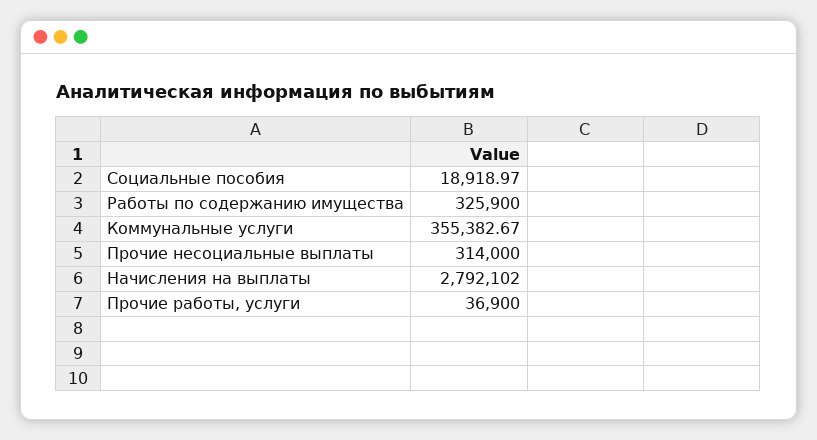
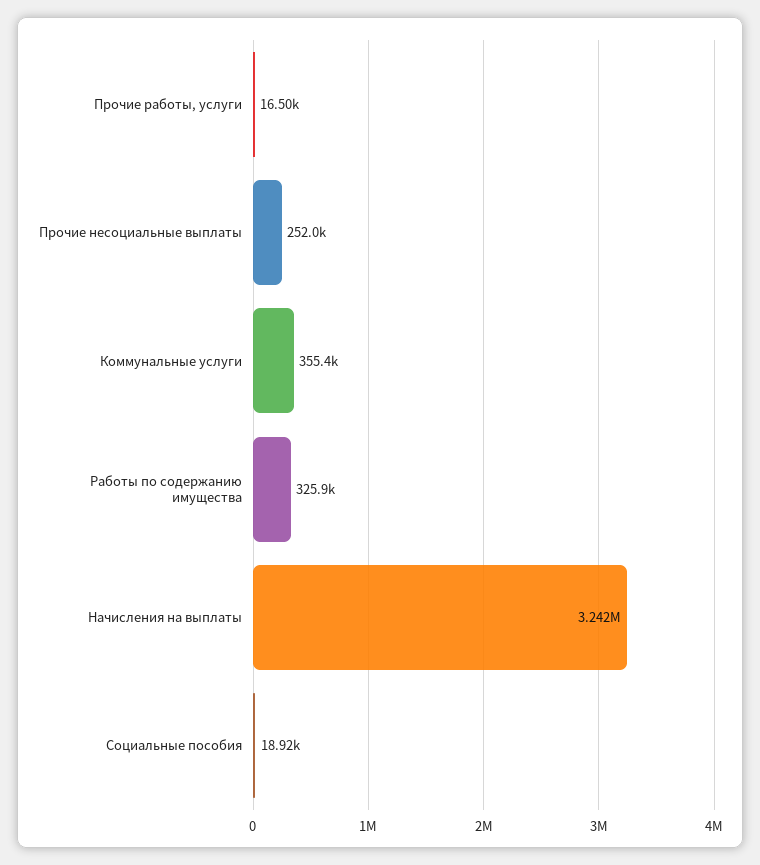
Прочие несоциальные выплаты: 314000 -> 252000
Начисления на выплаты: 2792102 -> 3242000
Прочие работы, услуги: 36900 -> 16500

